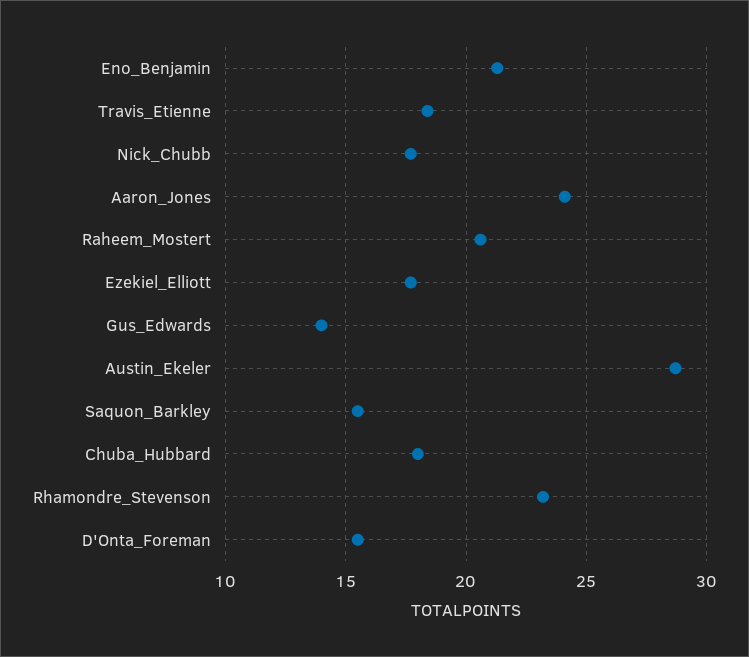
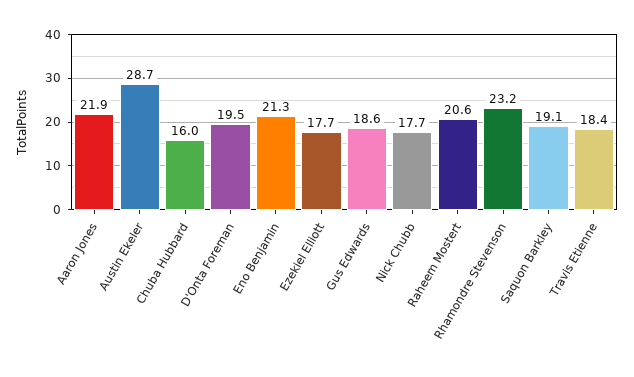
Aaron_Jones: 24 -> 21.9
Gus_Edwards: 14 -> 18.6
Saquon_Barkley: 15.5 -> 19.1
Chuba_Hubbard: 18 -> 16
D'Onta_Foreman: 15.5 -> 19.5

